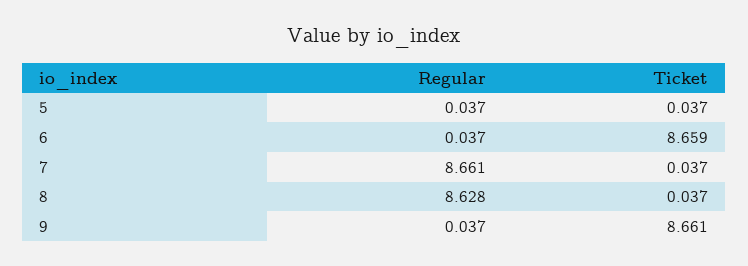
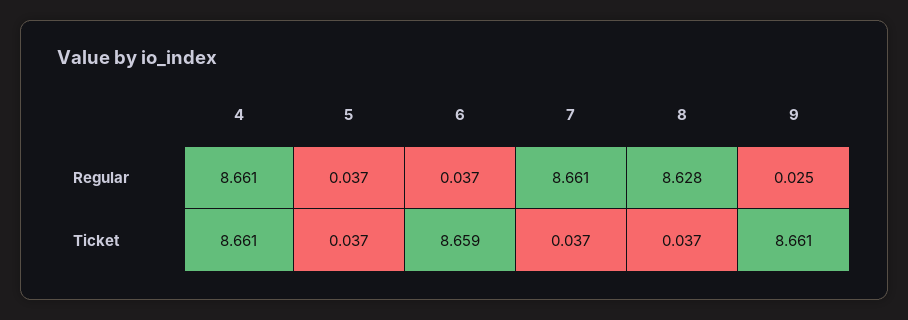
Regular, 9: 0.037 -> 0.025
Regular, 4: none -> 8.661
Ticket, 4: none -> 8.661

